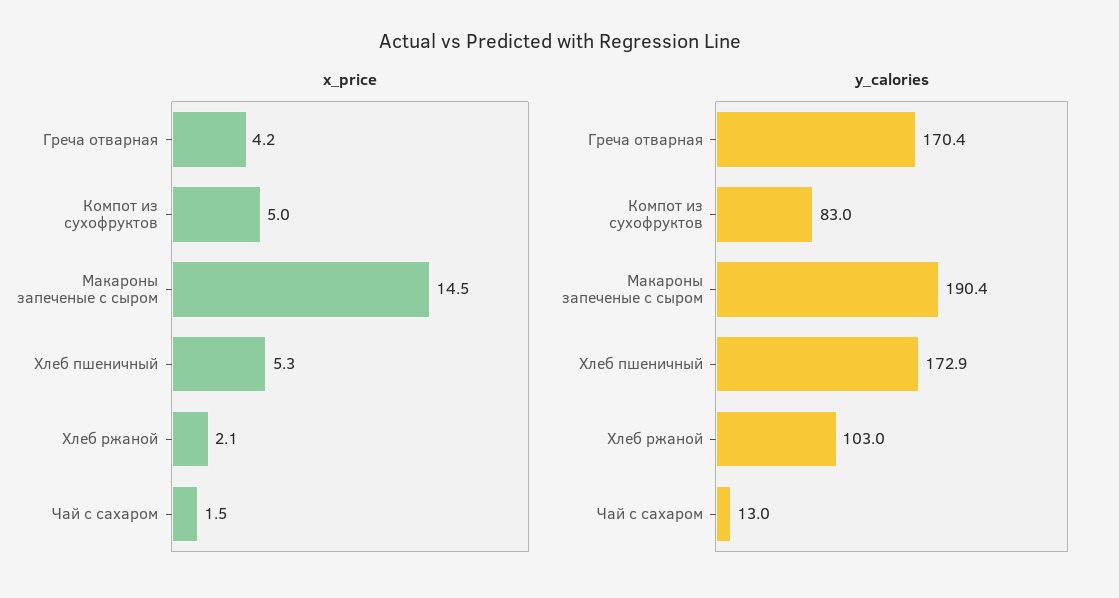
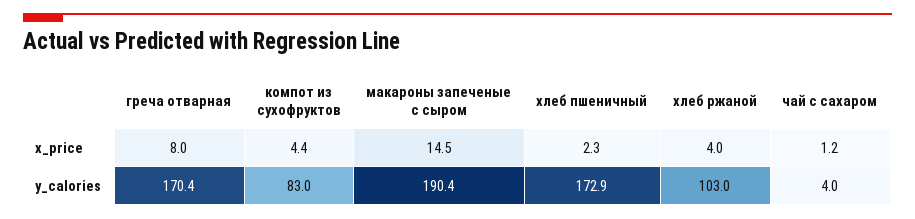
x_price, Греча отварная: 4.2 -> 8
x_price, Компот из сухофруктов: 5 -> 4.4
x_price, Хлеб пшеничный: 5.3 -> 2.3
x_price, Хлеб ржаной: 2.1 -> 4
x_price, Чай с сахаром: 1.5 -> 1.2
y_calories, Чай с сахаром: 13 -> 4

